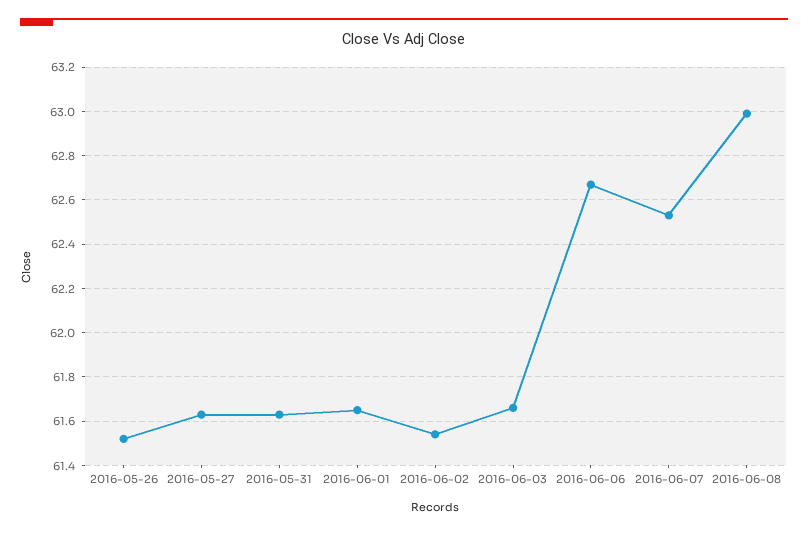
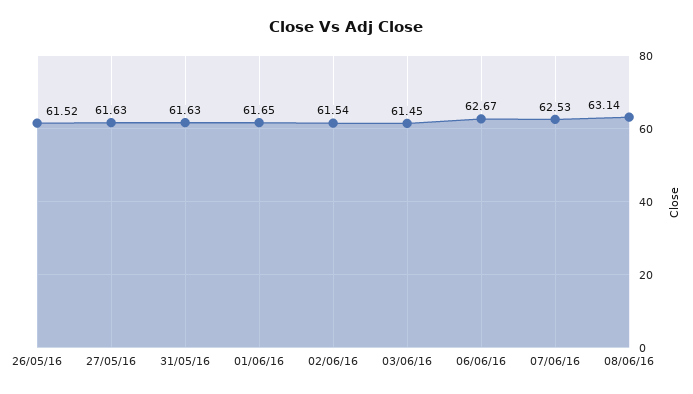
2016-06-03: 61.65 -> 61.45
2016-06-08: 63 -> 63.14

